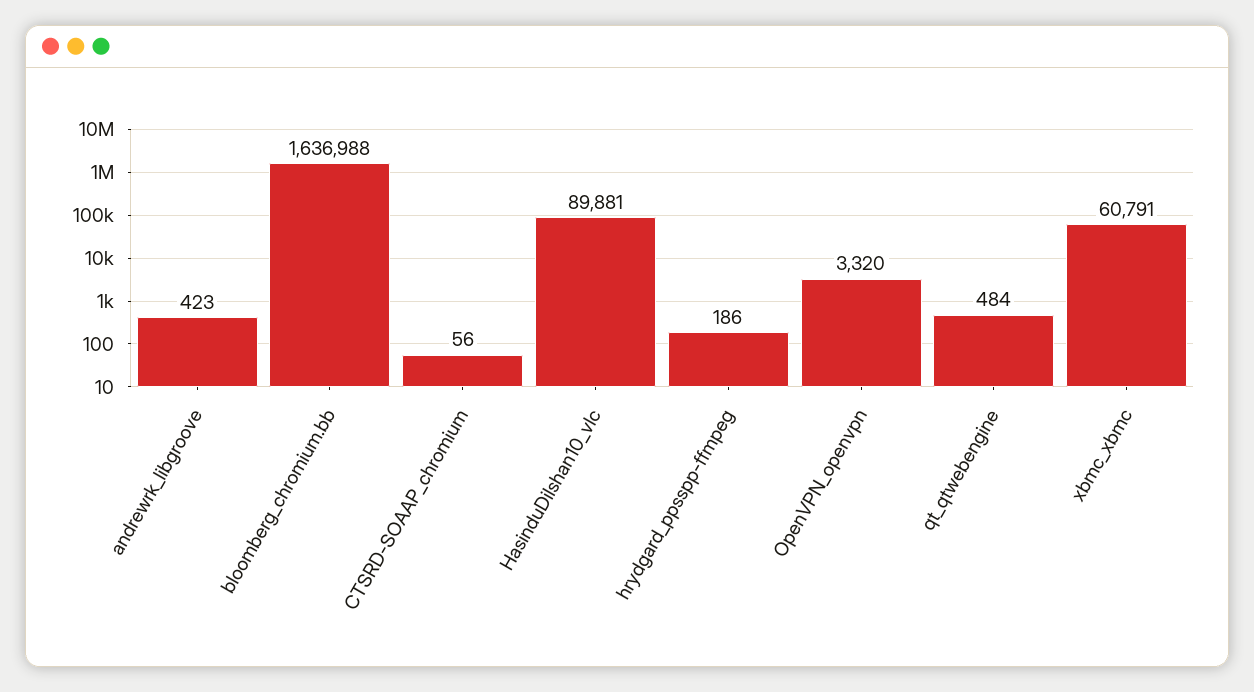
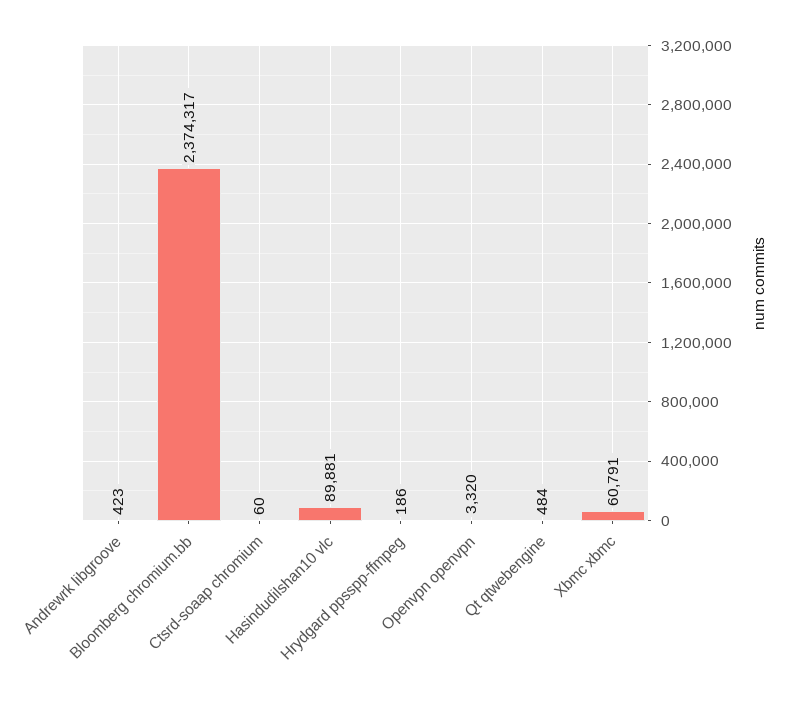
bloomberg_chromium.bb: 1636988 -> 2374317
CTSRD-SOAAP_chromium: 56 -> 60

